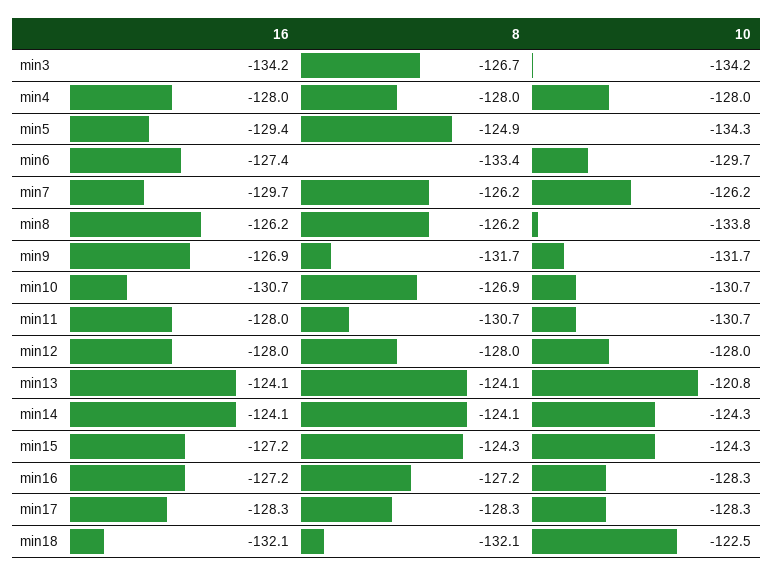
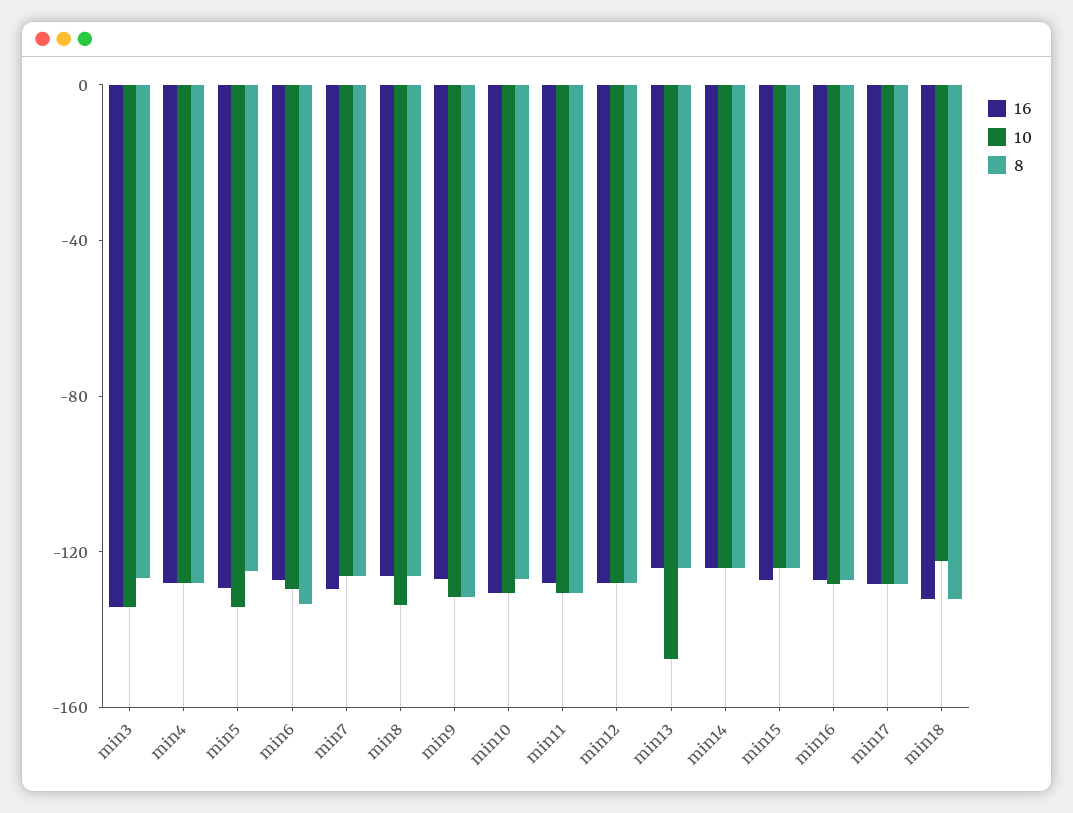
10, min13: -120.8 -> -150

